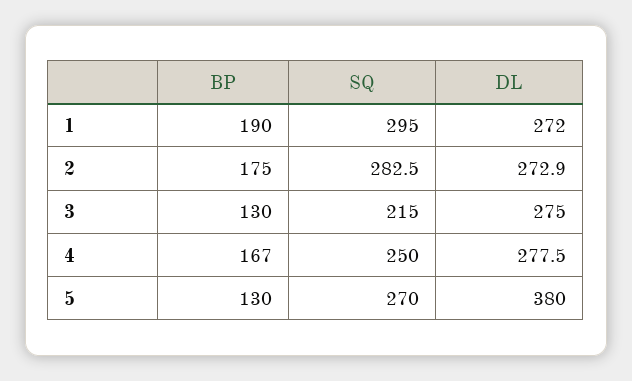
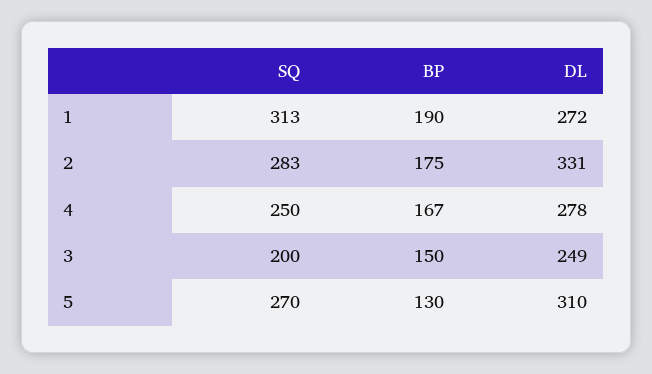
SQ, 1: 295 -> 313
DL, 2: 272.9 -> 331
BP, 3: 130 -> 150
SQ, 3: 215 -> 200
DL, 3: 275 -> 249
DL, 5: 380 -> 310

